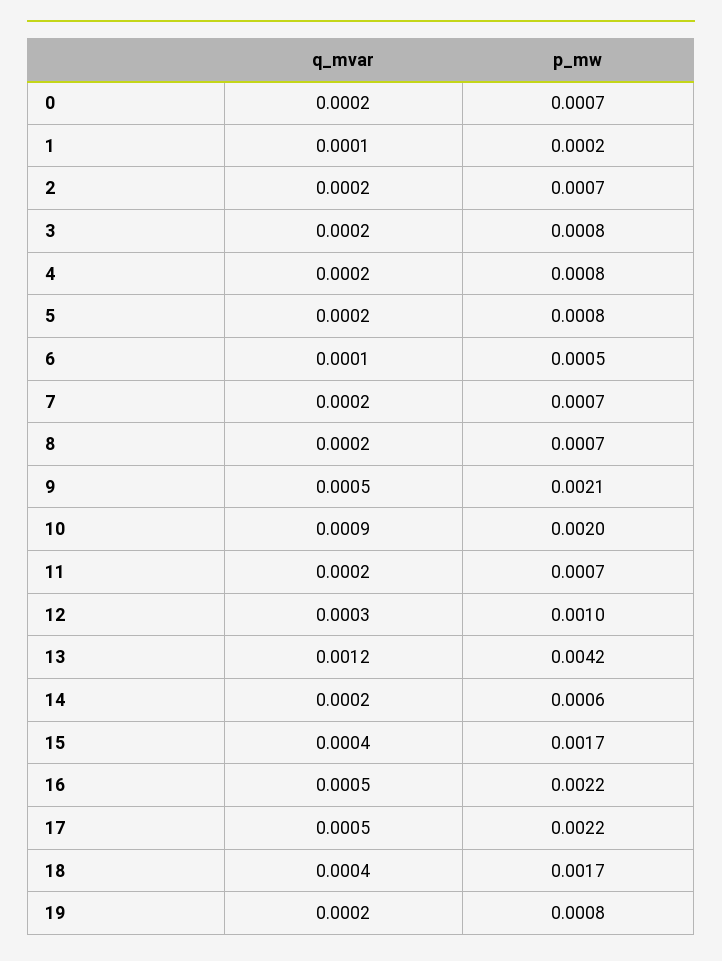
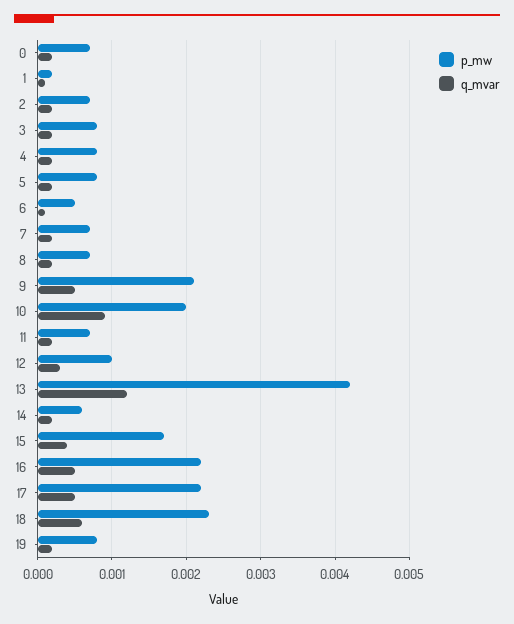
q_mvar, 18: 0.0004 -> 0.0006
p_mw, 18: 0.0017 -> 0.0023

